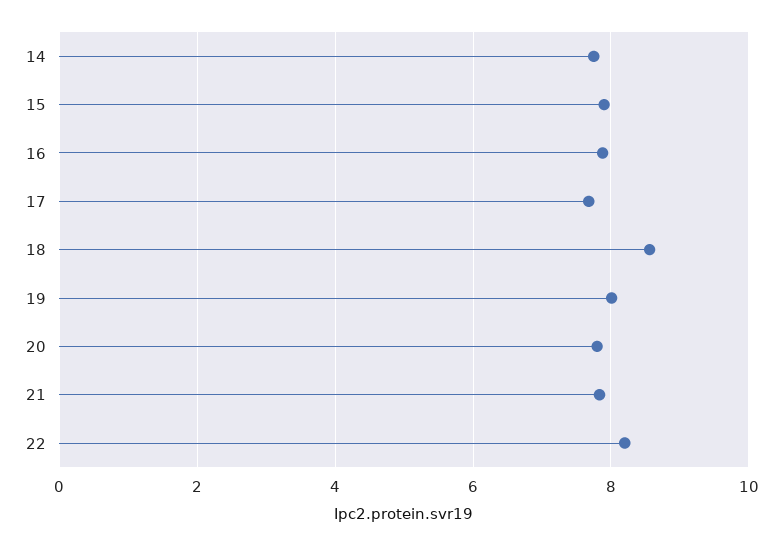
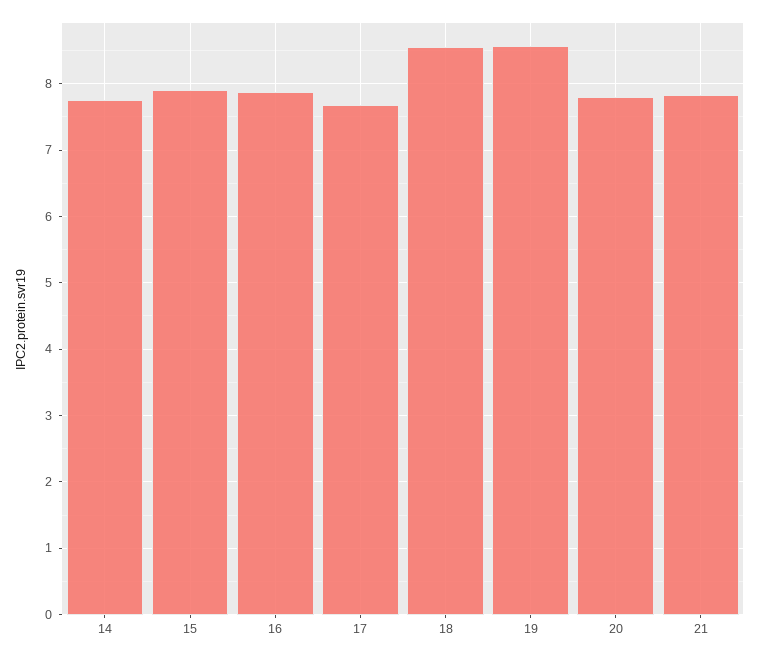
19: 8 -> 8.6
22: 8.2 -> none

